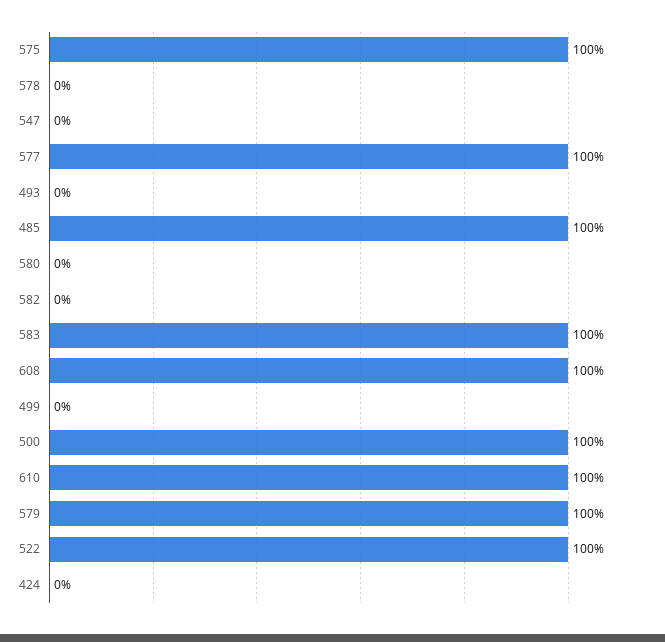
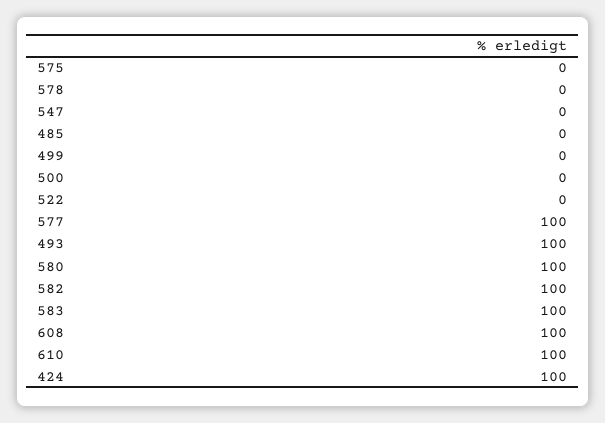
575: 100 -> 0
493: 0 -> 100
485: 100 -> 0
580: 0 -> 100
582: 0 -> 100
500: 100 -> 0
579: 100 -> none
522: 100 -> 0
424: 0 -> 100

